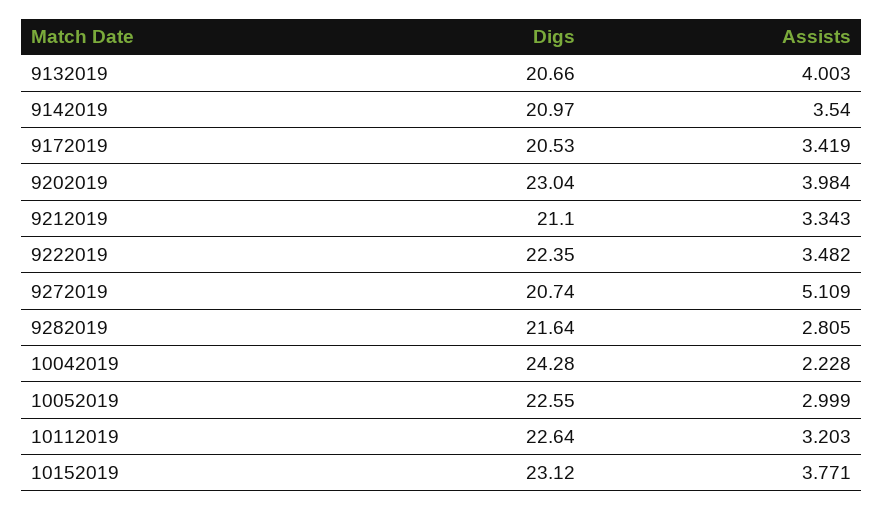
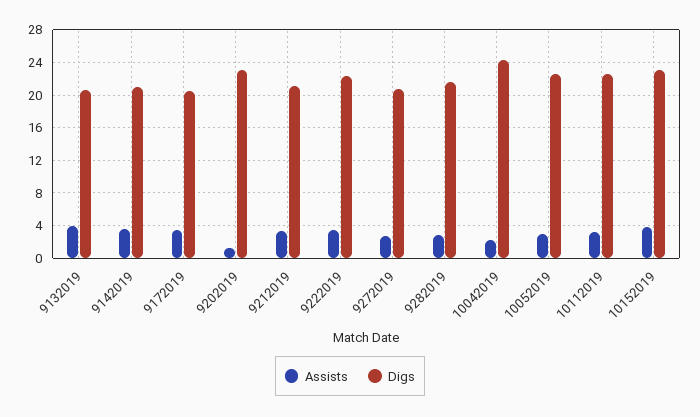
Assists, 9202019: 3.984 -> 1
Assists, 9272019: 5.109 -> 3

